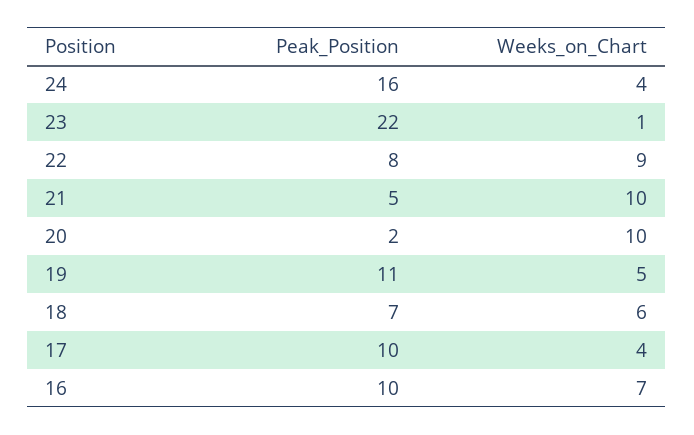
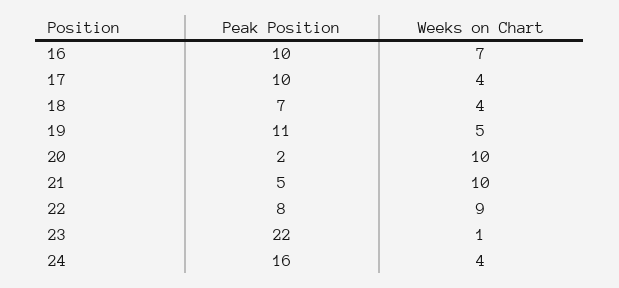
Weeks_on_Chart, 18: 6 -> 4

